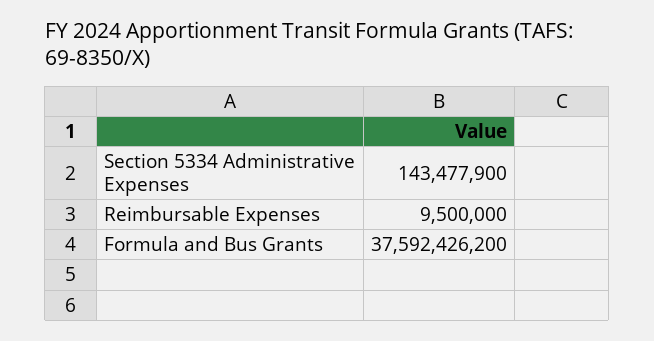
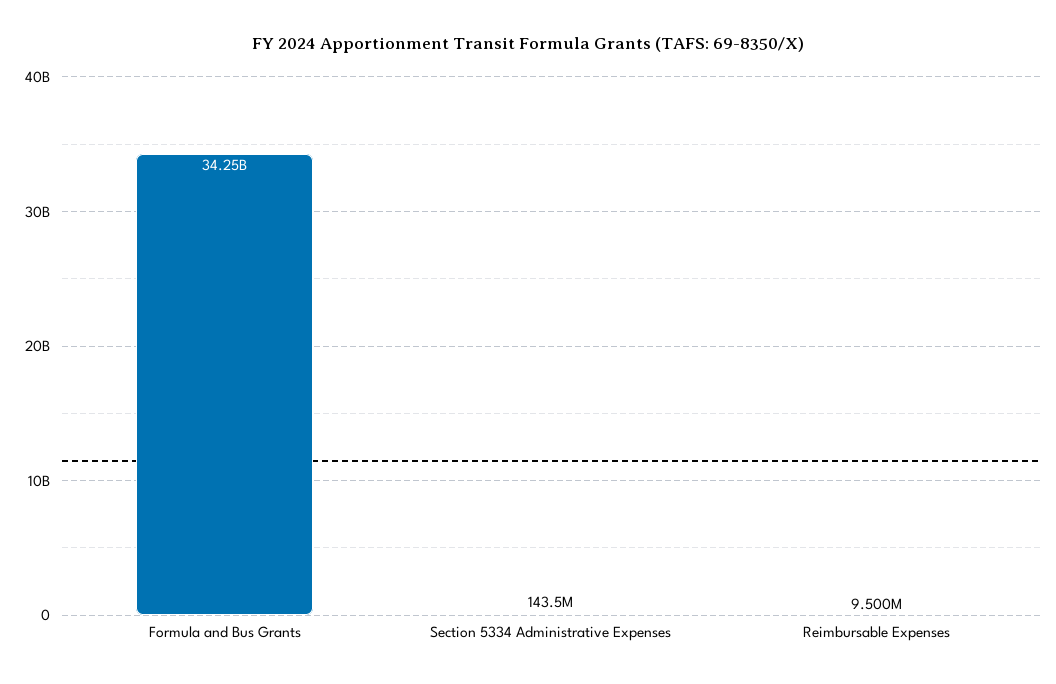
Formula and Bus Grants: 37592426200 -> 34250000000

